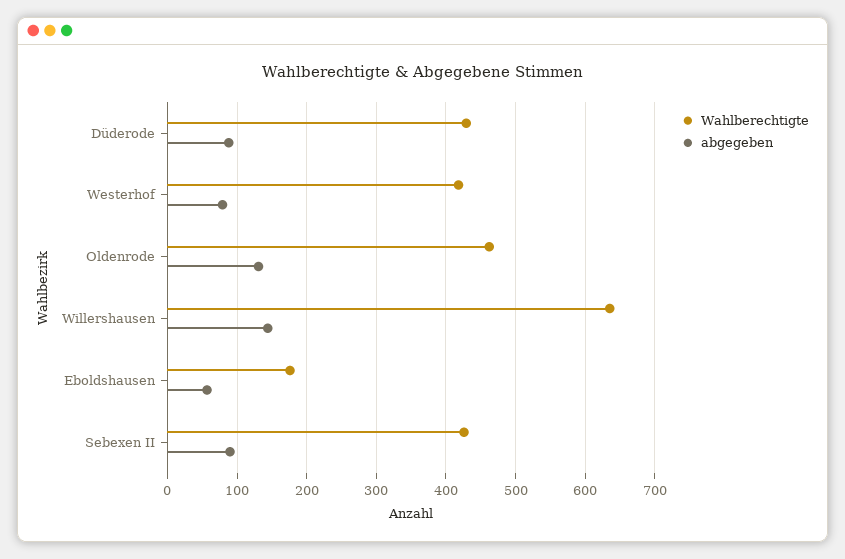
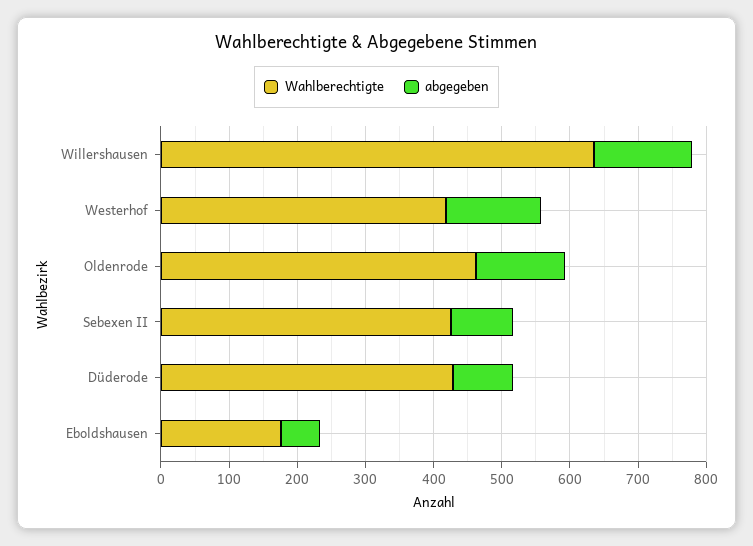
abgegeben, Westerhof: 80 -> 140

